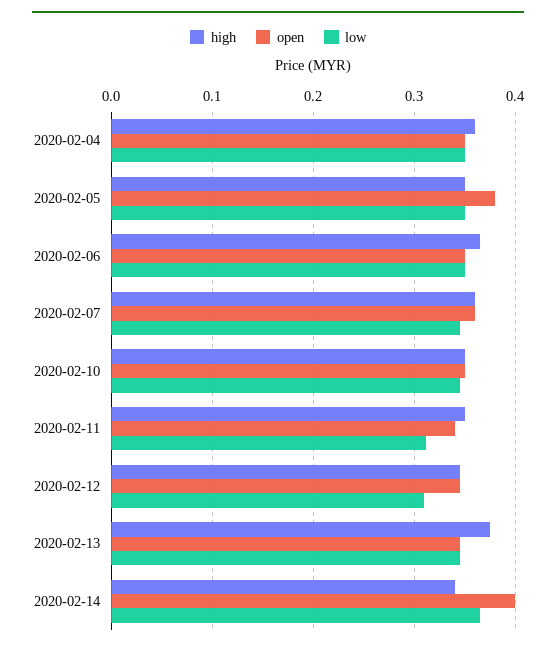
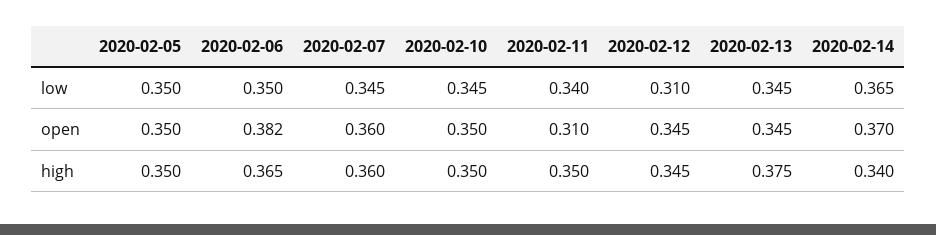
high, 2020-02-04: 0.36 -> none
open, 2020-02-04: 0.35 -> none
low, 2020-02-04: 0.35 -> none
open, 2020-02-05: 0.38 -> 0.35
open, 2020-02-06: 0.35 -> 0.382
open, 2020-02-11: 0.34 -> 0.31
low, 2020-02-11: 0.31 -> 0.34
open, 2020-02-14: 0.4 -> 0.37

